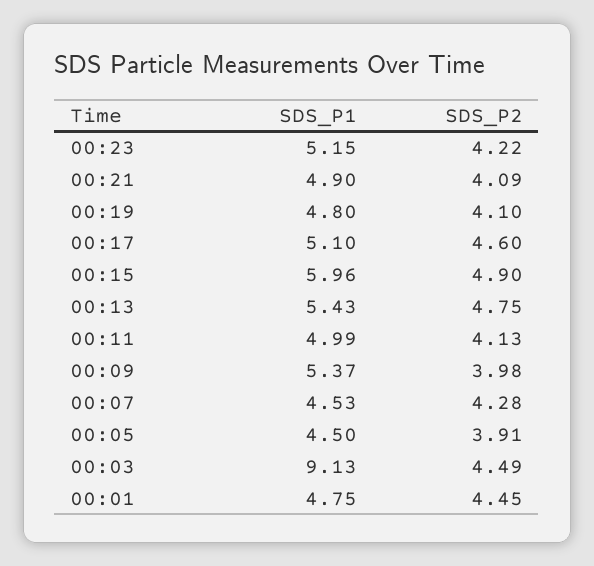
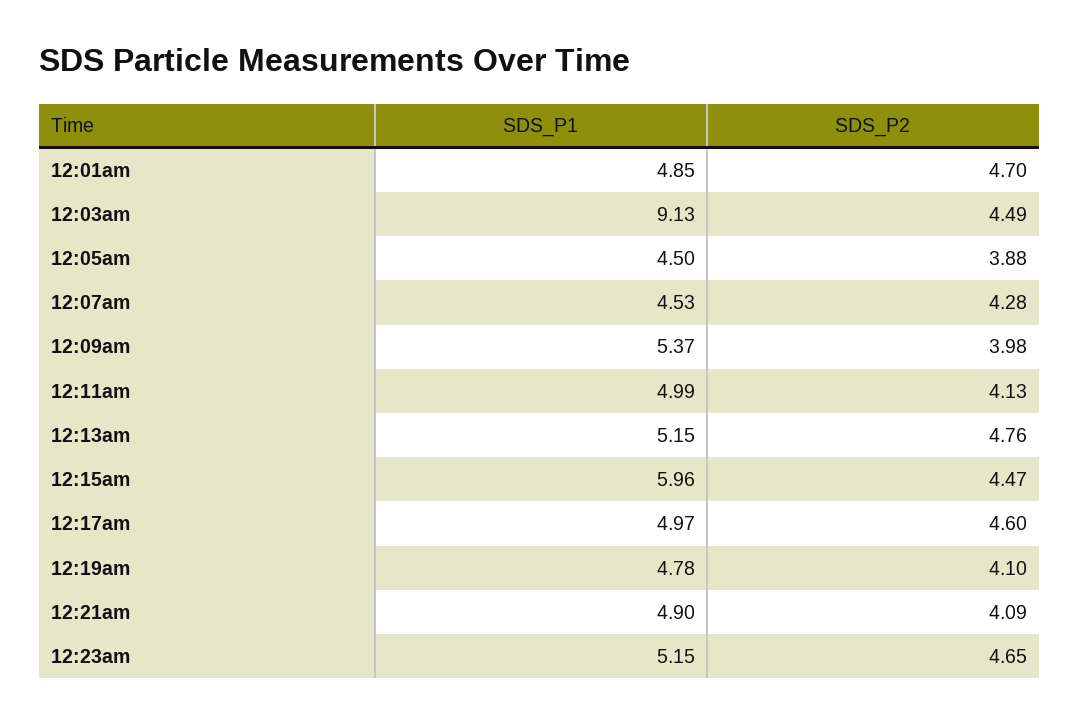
SDS_P2, 00:23: 4.22 -> 4.65
SDS_P1, 00:19: 4.8 -> 4.78
SDS_P1, 00:17: 5.1 -> 4.97
SDS_P2, 00:15: 4.9 -> 4.47
SDS_P1, 00:13: 5.43 -> 5.15
SDS_P2, 00:13: 4.75 -> 4.76
SDS_P2, 00:05: 3.91 -> 3.88
SDS_P1, 00:01: 4.75 -> 4.85
SDS_P2, 00:01: 4.45 -> 4.7

